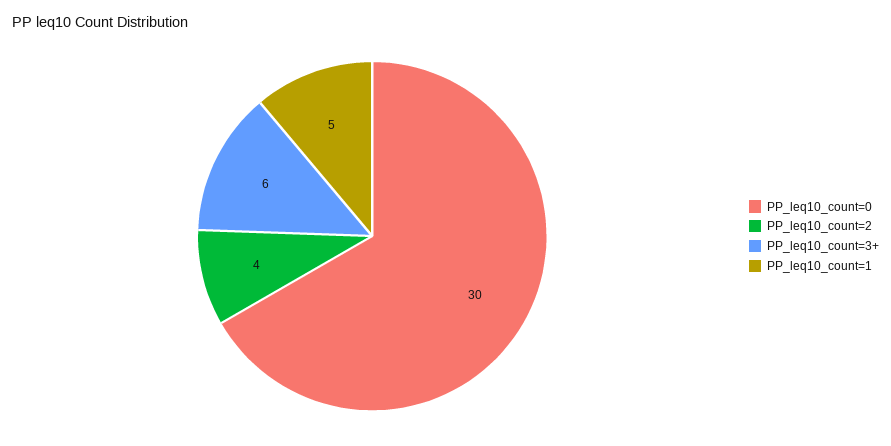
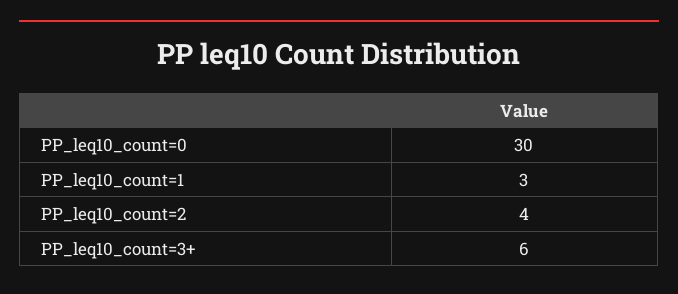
PP_leq10_count=1: 5 -> 3

